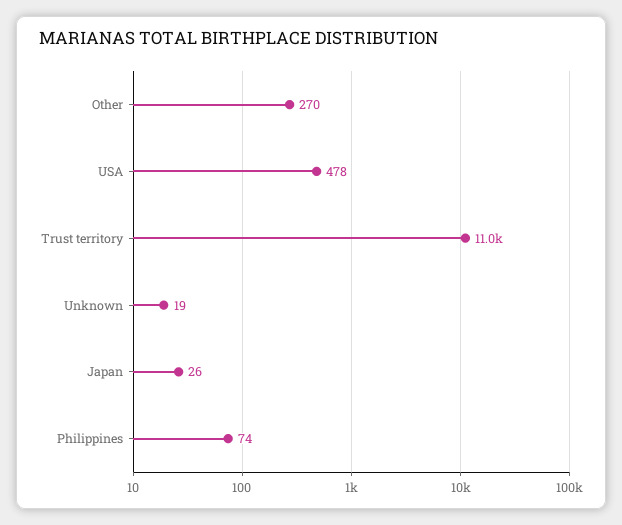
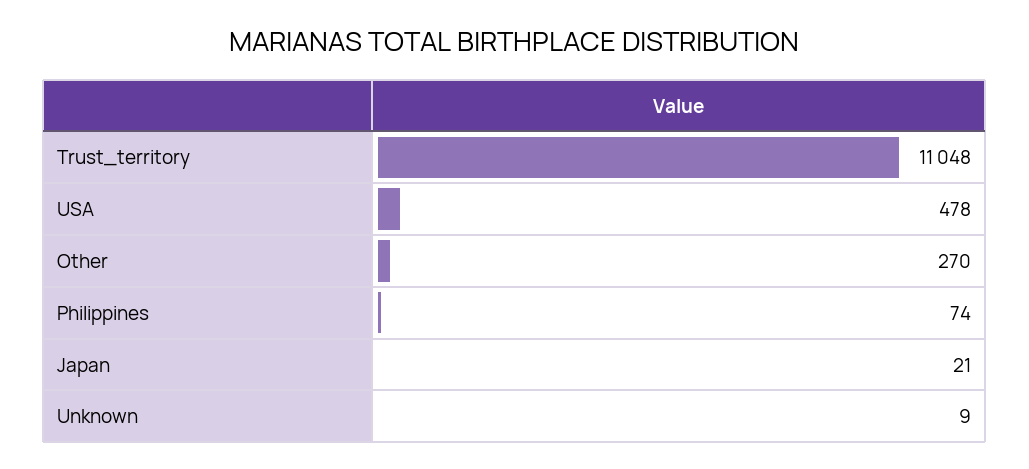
Unknown: 19 -> 9
Japan: 26 -> 21

